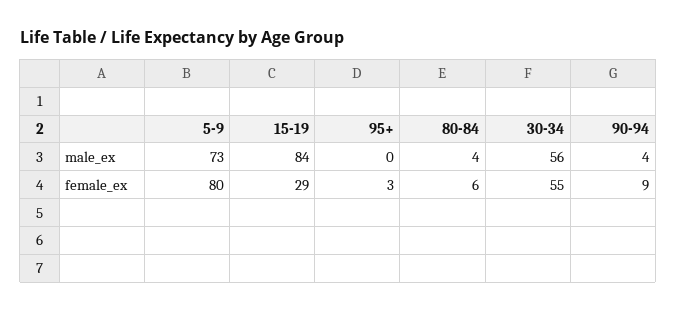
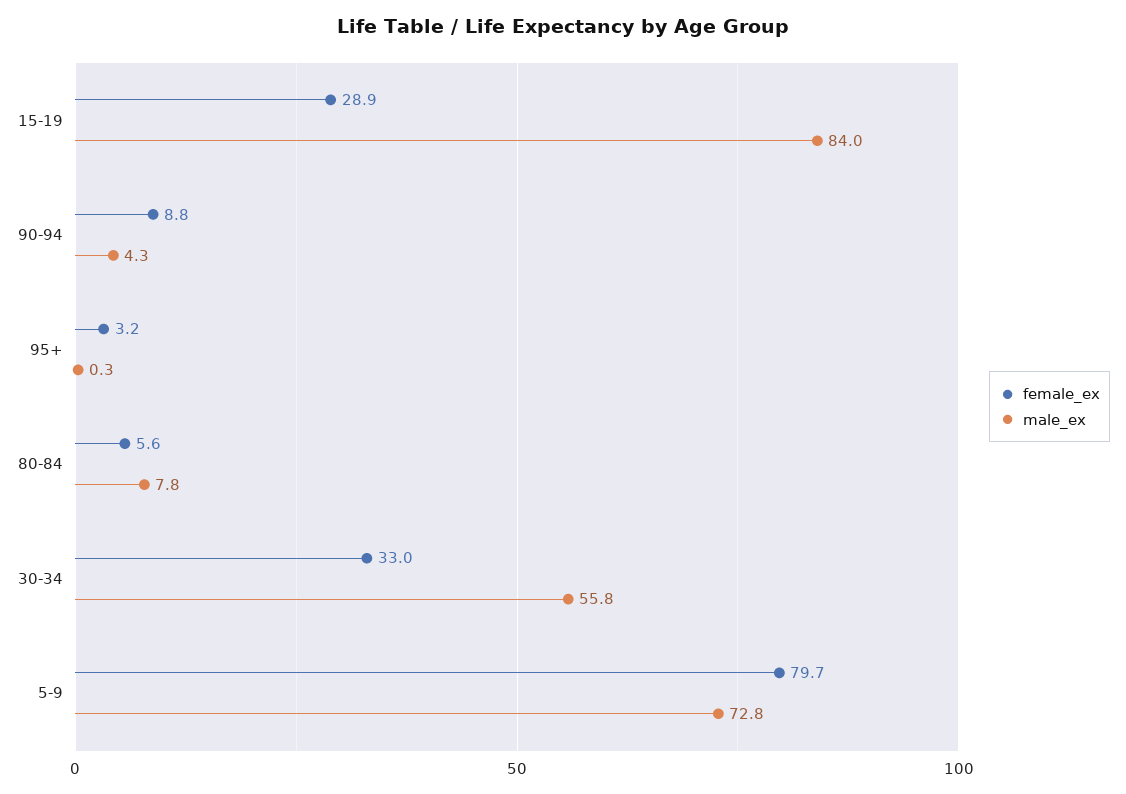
male_ex, 80-84: 4 -> 7.8
female_ex, 30-34: 55 -> 33

